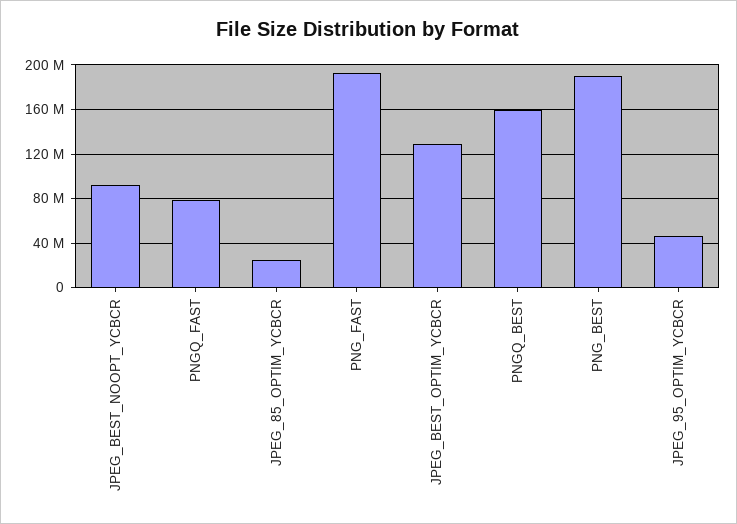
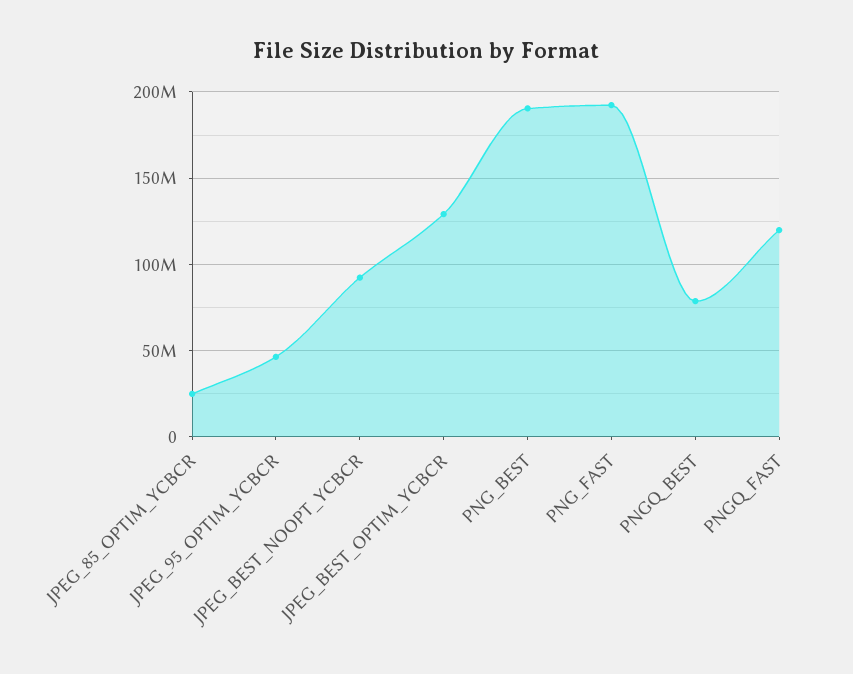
PNGQ_FAST: 80000000 -> 120000000
PNGQ_BEST: 160000000 -> 80000000

